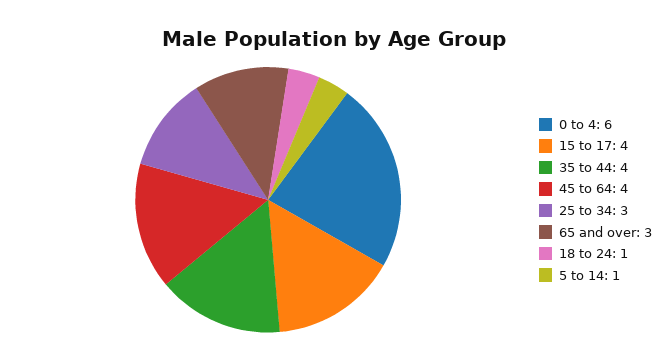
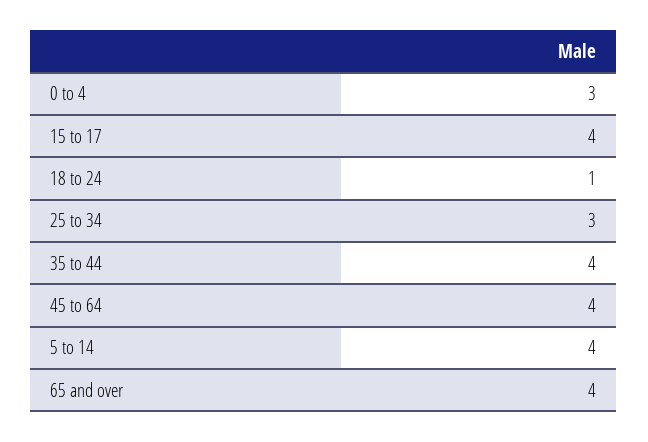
0 to 4: 6 -> 3
65 and over: 3 -> 4
5 to 14: 1 -> 4

